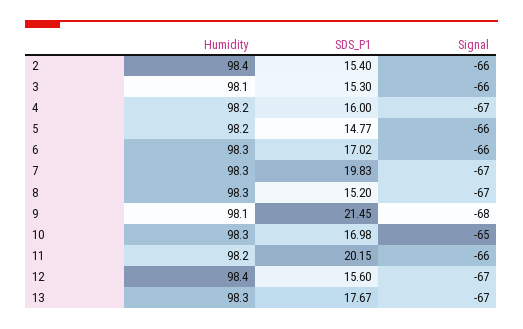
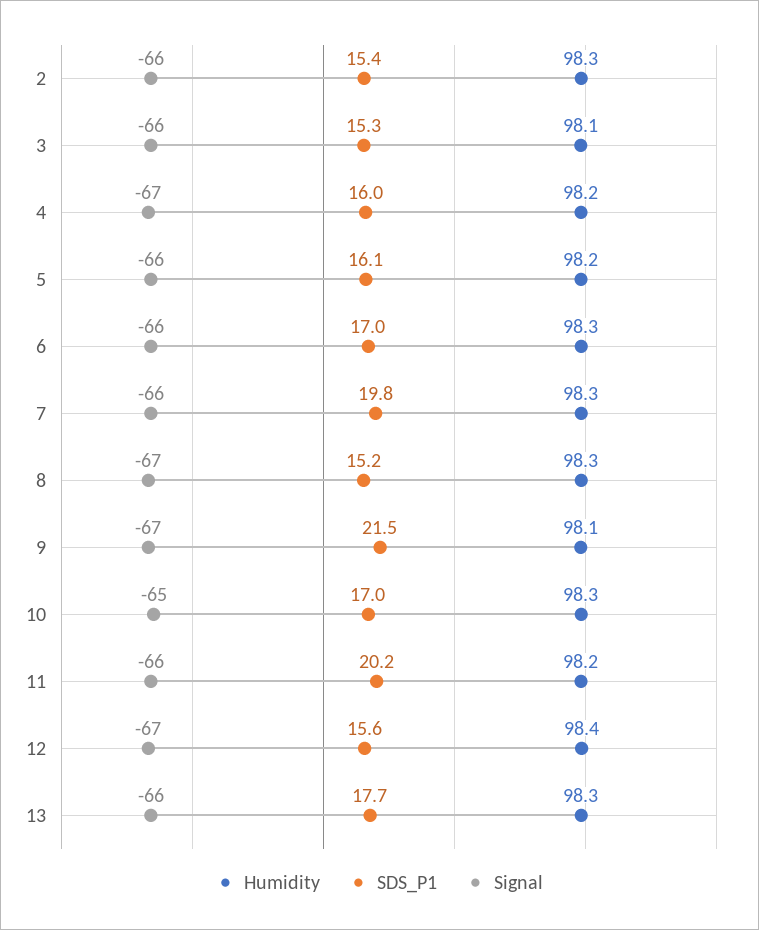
Humidity, 2: 98.4 -> 98.3
SDS_P1, 5: 14.77 -> 16.1
Signal, 7: -67 -> -66
Signal, 9: -68 -> -67
Signal, 13: -67 -> -66

